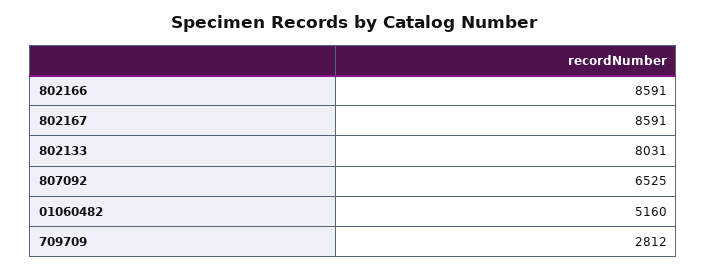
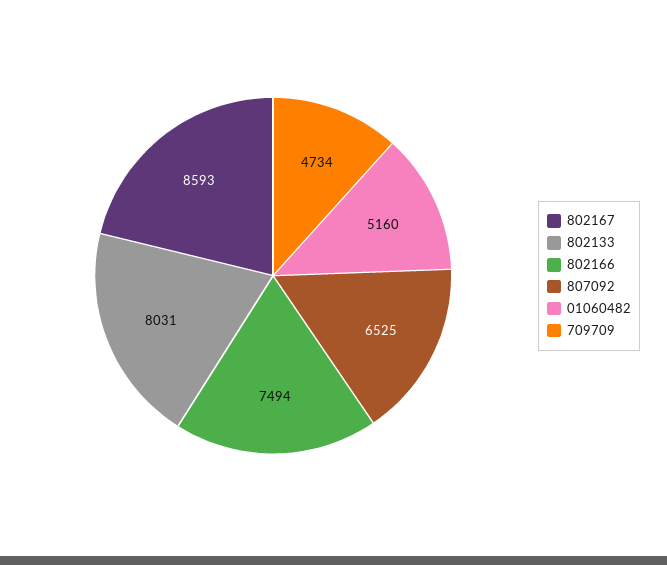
802166: 8591 -> 7494
802167: 8591 -> 8593
709709: 2812 -> 4734

